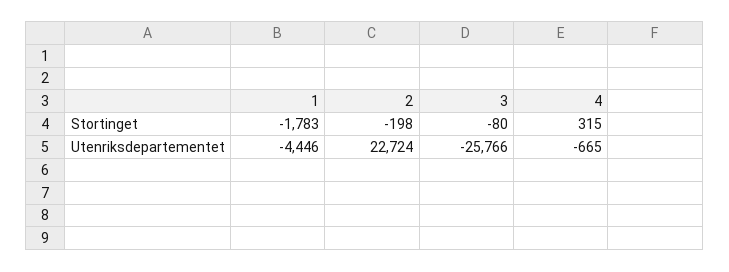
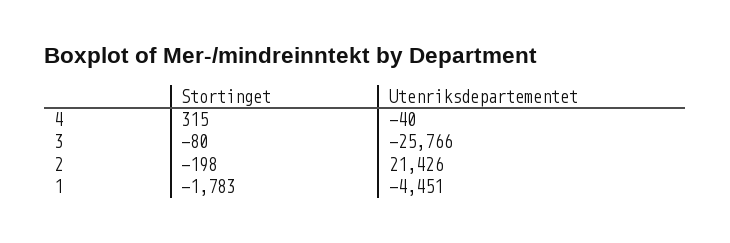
1, Utenriksdepartementet: -4446 -> -4451
2, Utenriksdepartementet: 22724 -> 21426
4, Utenriksdepartementet: -665 -> -40

